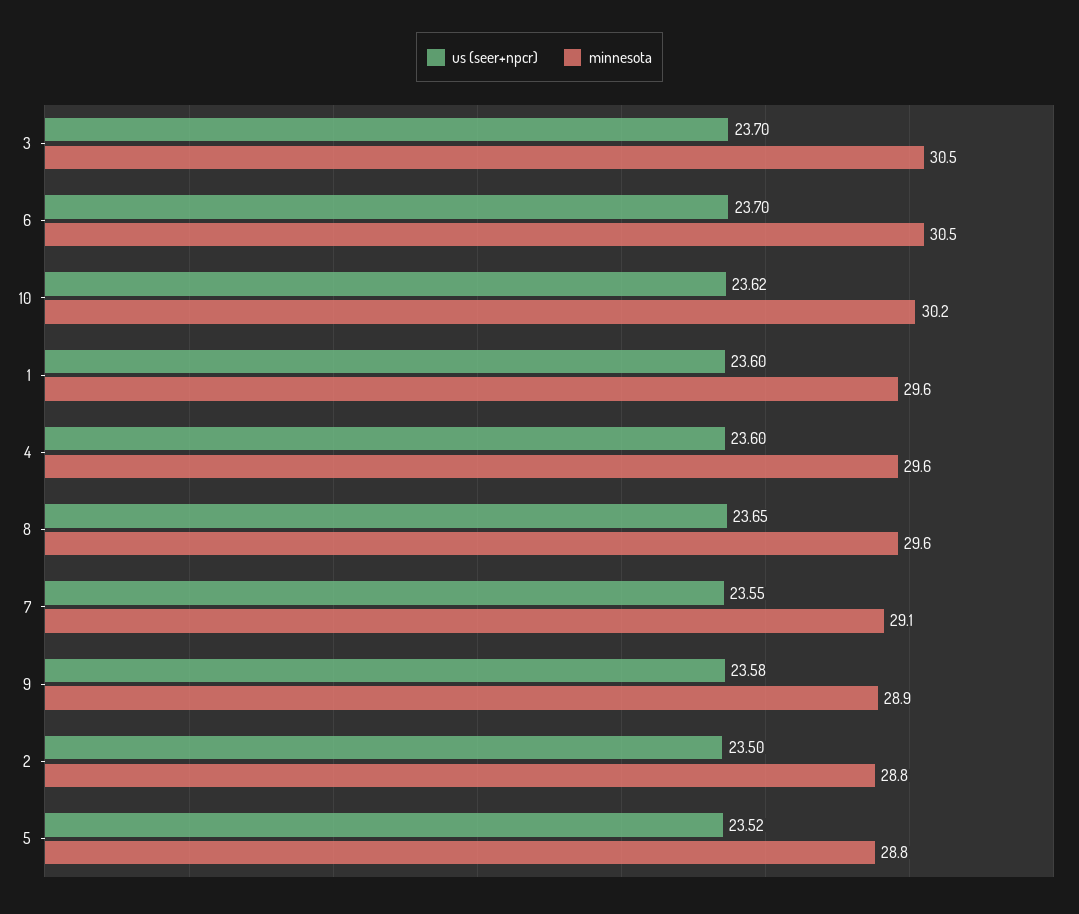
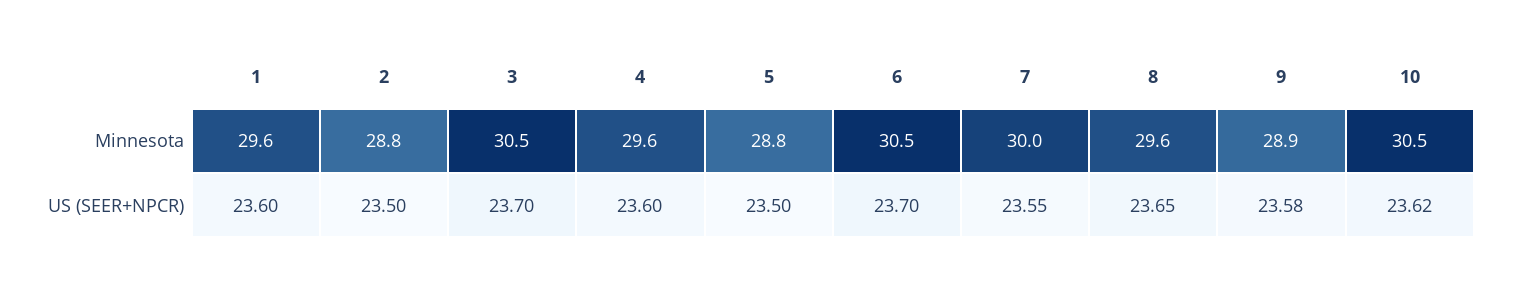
minnesota, 10: 30.2 -> 30.5
minnesota, 7: 29.1 -> 30
us (seer+npcr), 5: 23.52 -> 23.5

